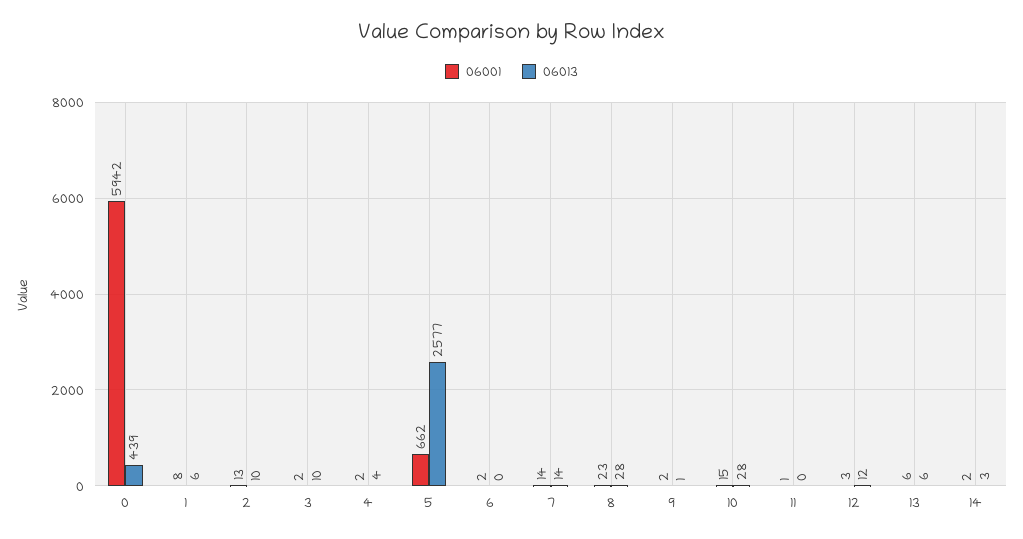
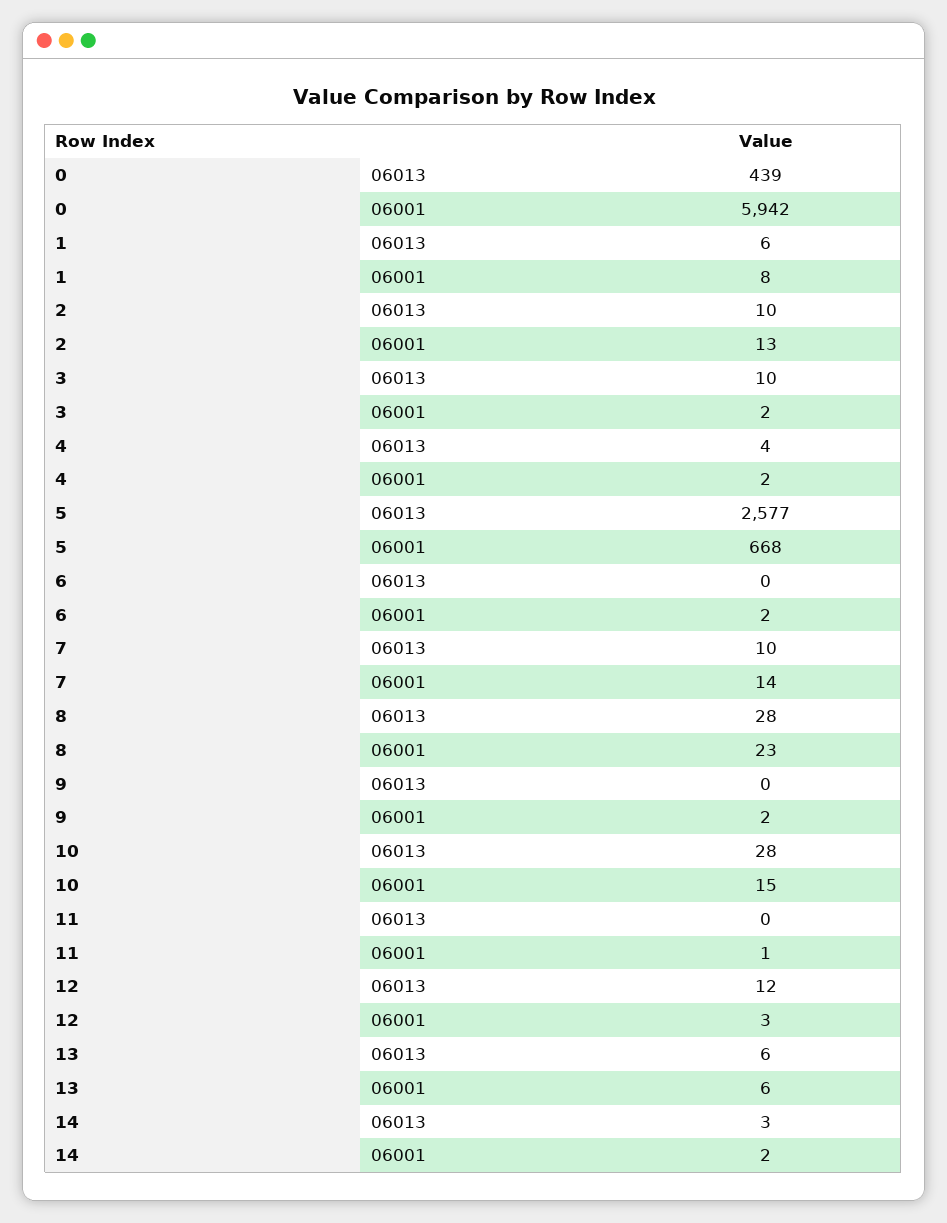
06001, 5: 662 -> 668
06013, 7: 14 -> 10
06013, 9: 1 -> 0

